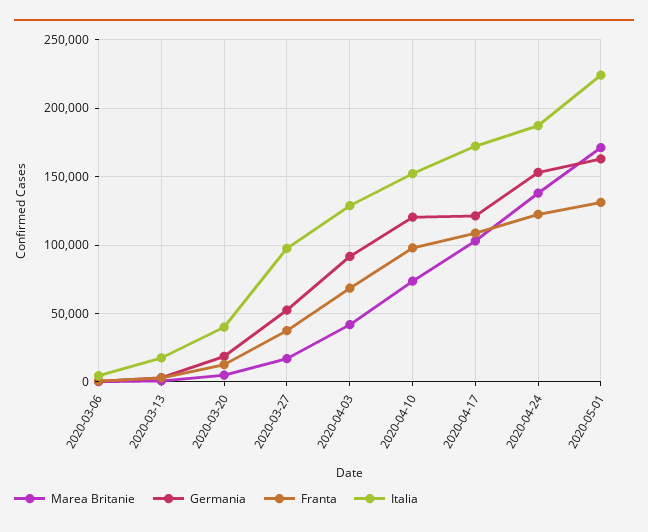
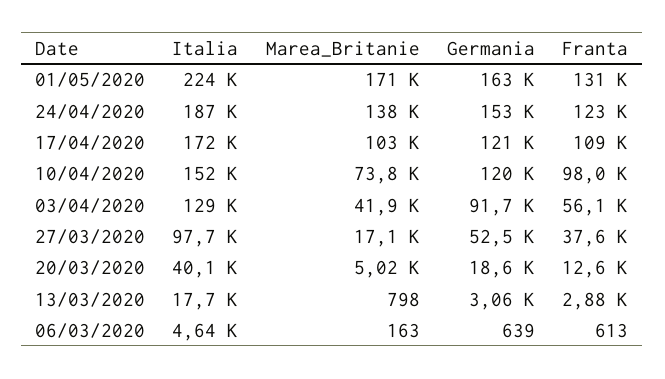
Franta, 2020-04-03: 70000 -> 56100

